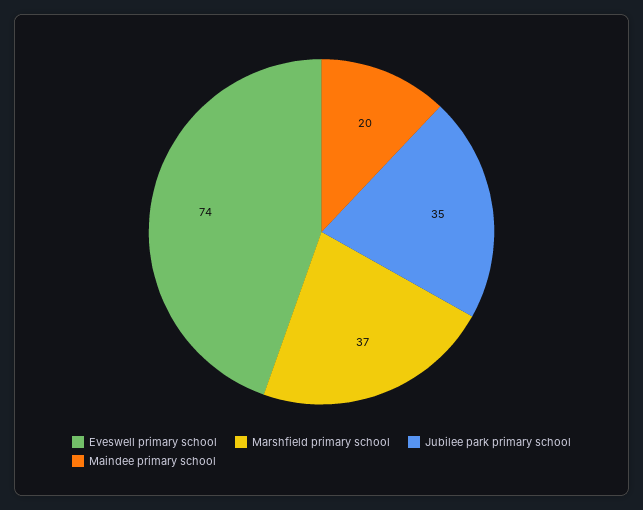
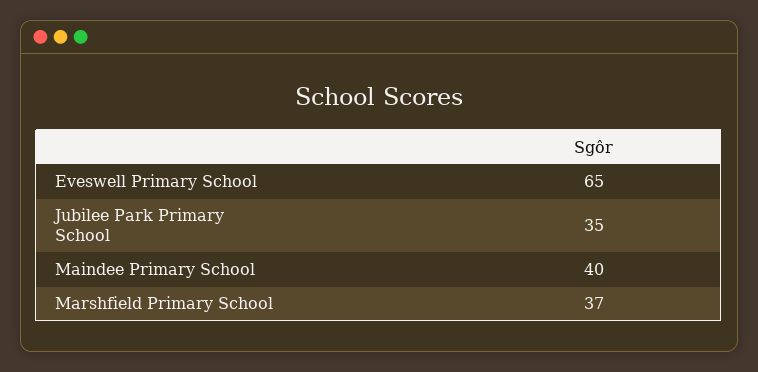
Eveswell primary school: 74 -> 65
Maindee primary school: 20 -> 40

